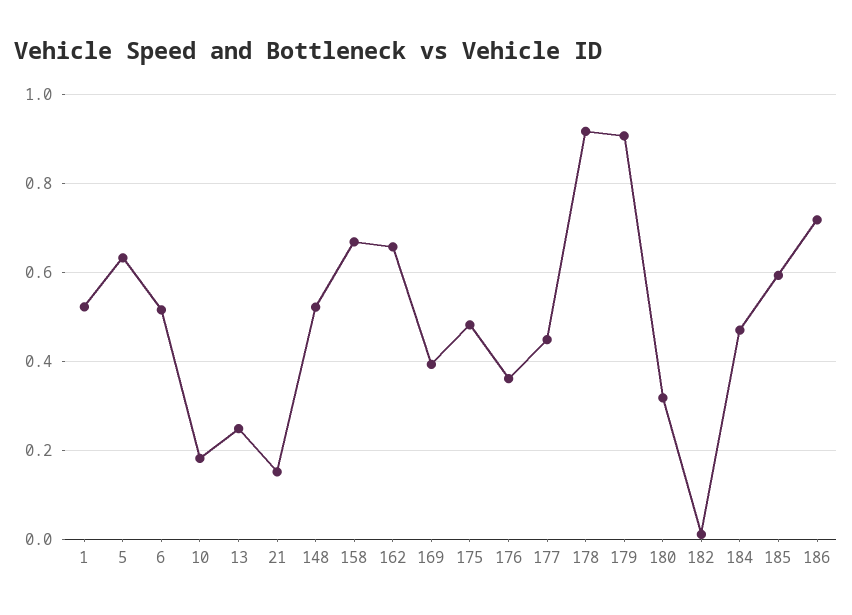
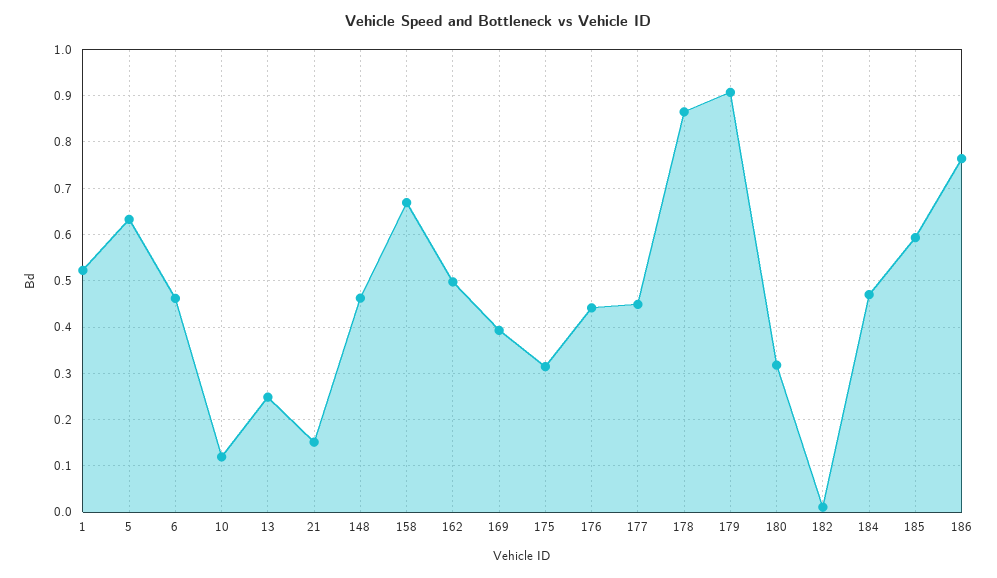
6: 0.52 -> 0.46
10: 0.18 -> 0.12
148: 0.52 -> 0.46
162: 0.66 -> 0.5
175: 0.48 -> 0.32
176: 0.36 -> 0.44
178: 0.92 -> 0.86
186: 0.72 -> 0.76

